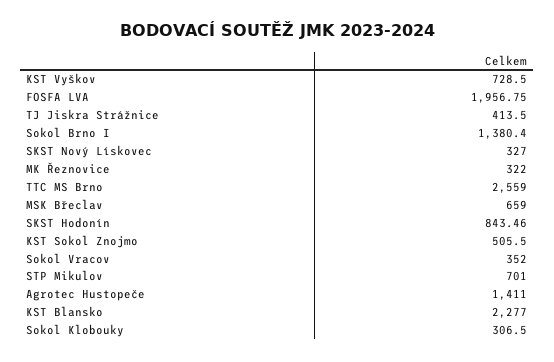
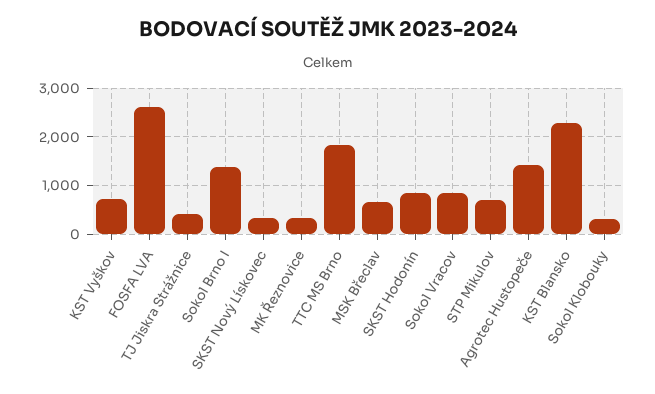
FOSFA LVA: 1956.75 -> 2600
TTC MS Brno: 2559 -> 1800
KST Sokol Znojmo: 505.5 -> none
Sokol Vracov: 352 -> 800

